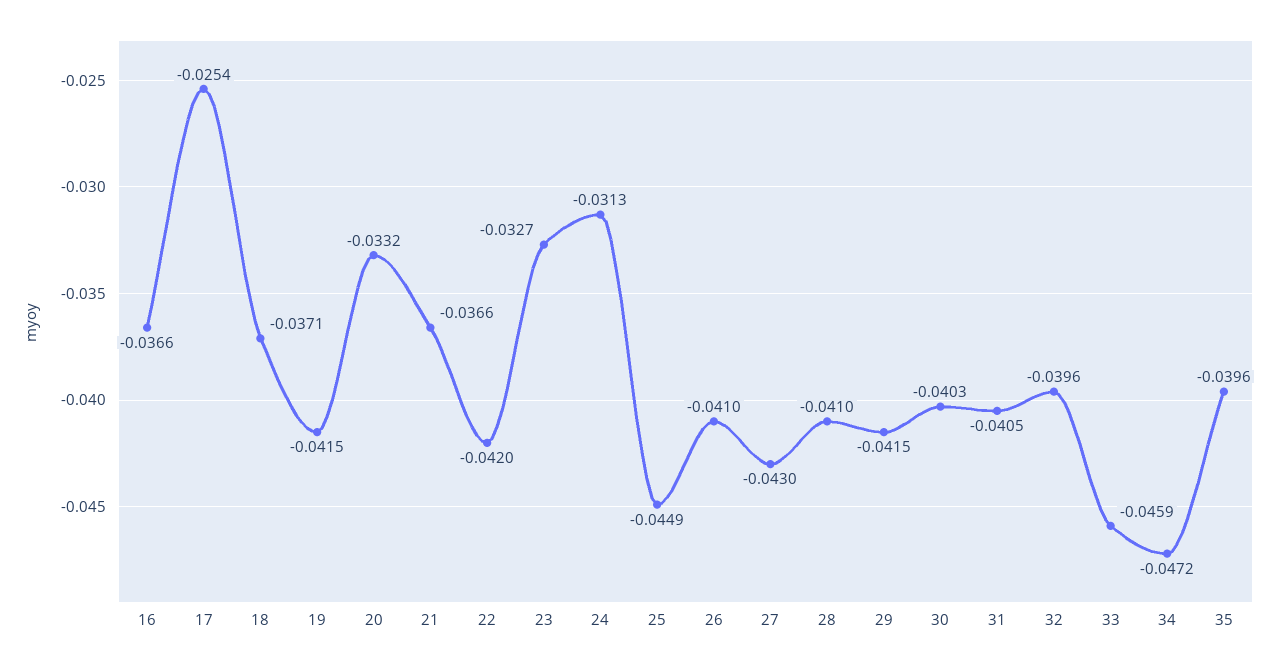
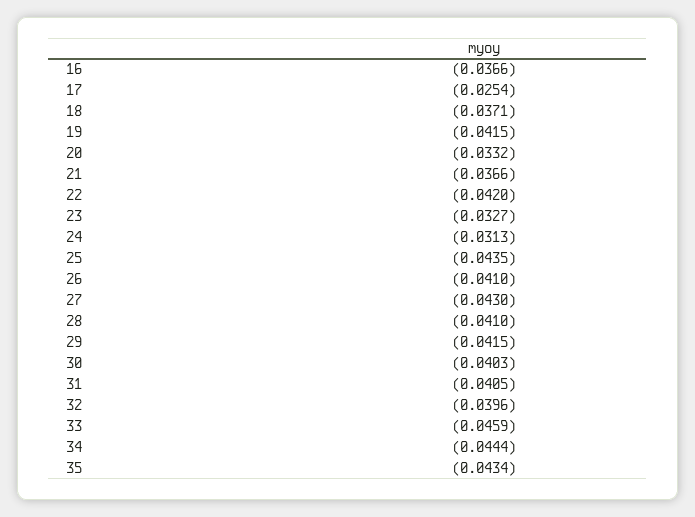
25: -0.0449 -> -0.0435
34: -0.0472 -> -0.0444
35: -0.0396 -> -0.0434

